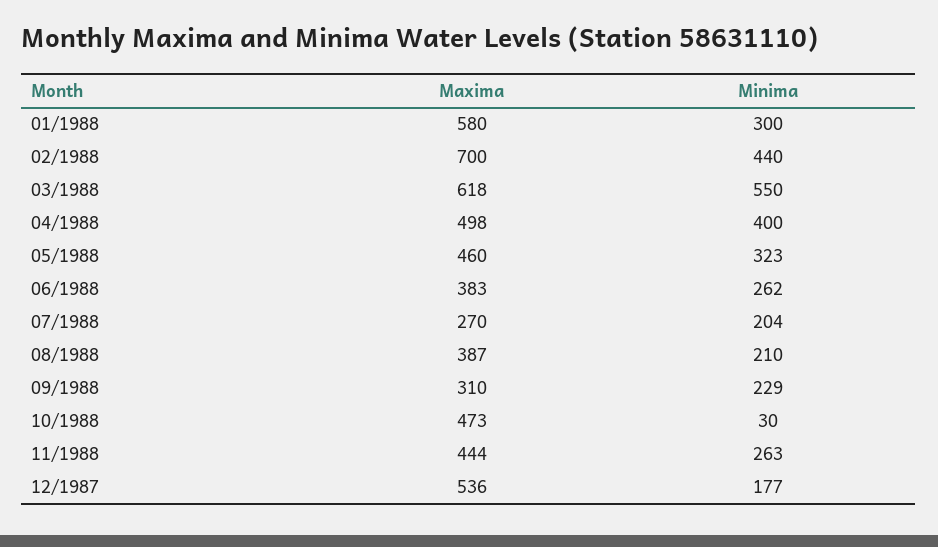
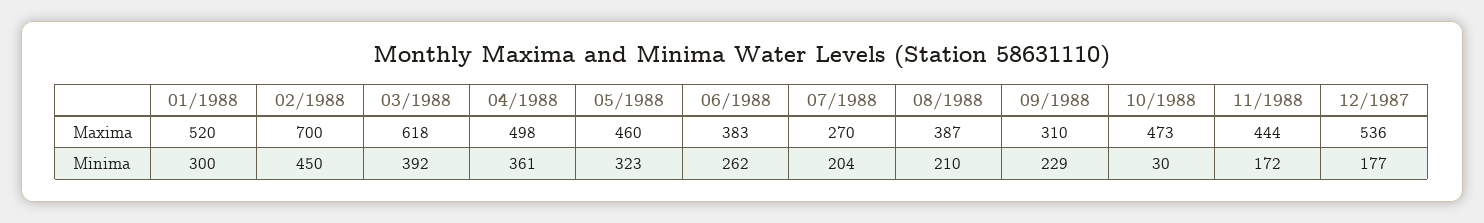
Maxima, 01/1988: 580 -> 520
Minima, 02/1988: 440 -> 450
Minima, 03/1988: 550 -> 392
Minima, 04/1988: 400 -> 361
Minima, 11/1988: 263 -> 172

